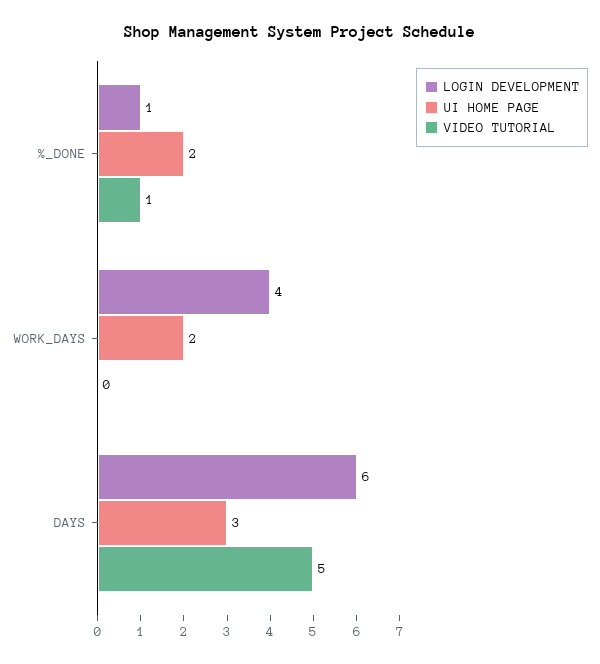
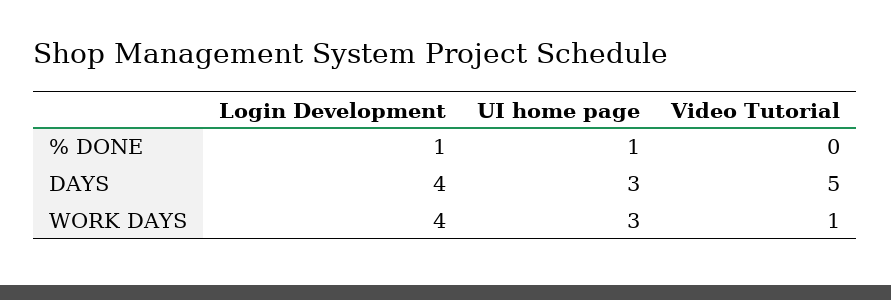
UI HOME PAGE, %_DONE: 2 -> 1
VIDEO TUTORIAL, %_DONE: 1 -> 0
UI HOME PAGE, WORK_DAYS: 2 -> 3
VIDEO TUTORIAL, WORK_DAYS: 0 -> 1
LOGIN DEVELOPMENT, DAYS: 6 -> 4

